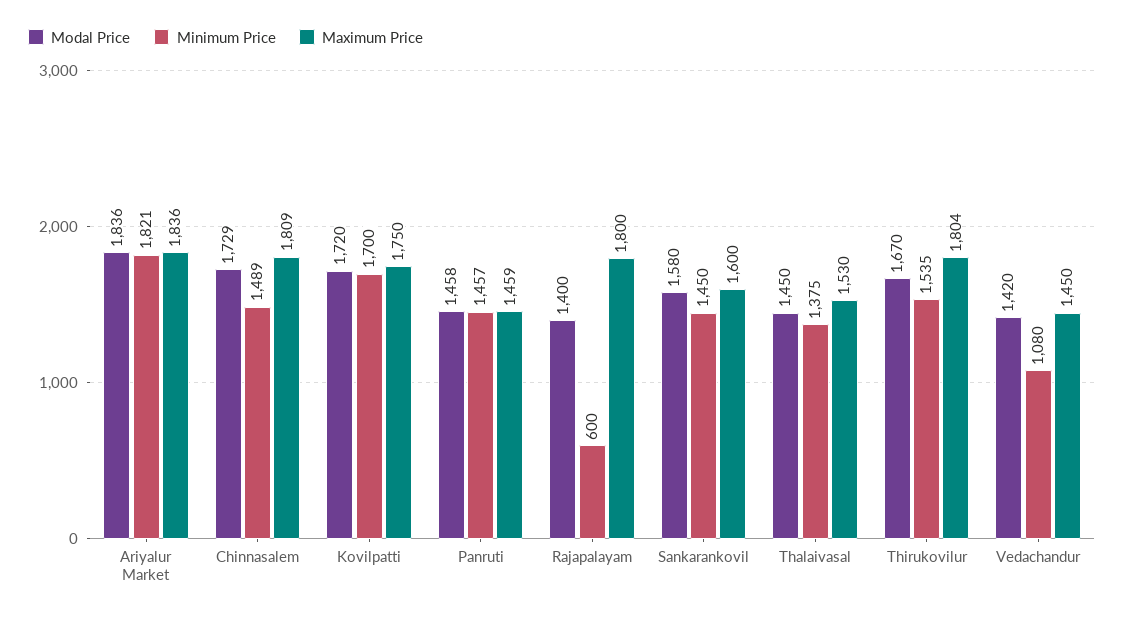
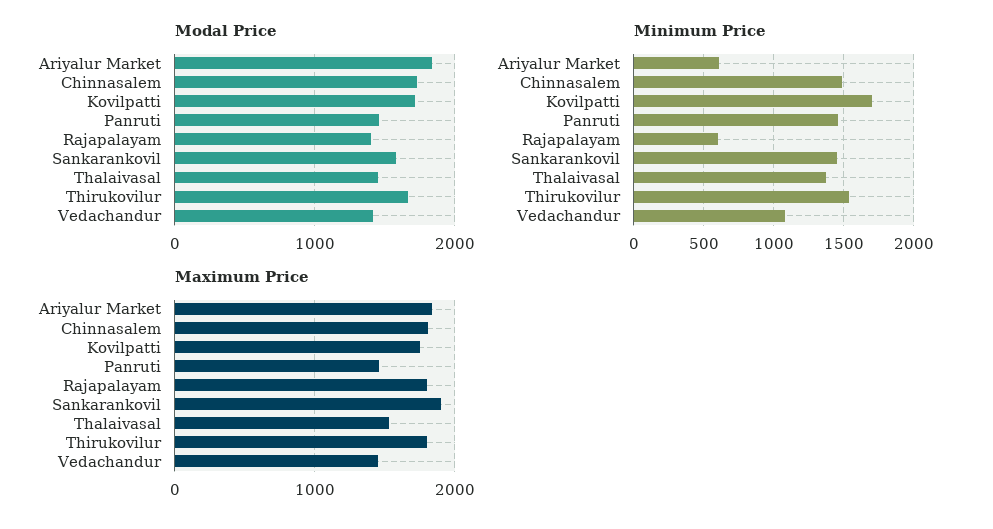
Minimum Price, Ariyalur Market: 1821 -> 600
Maximum Price, Sankarankovil: 1600 -> 1900

